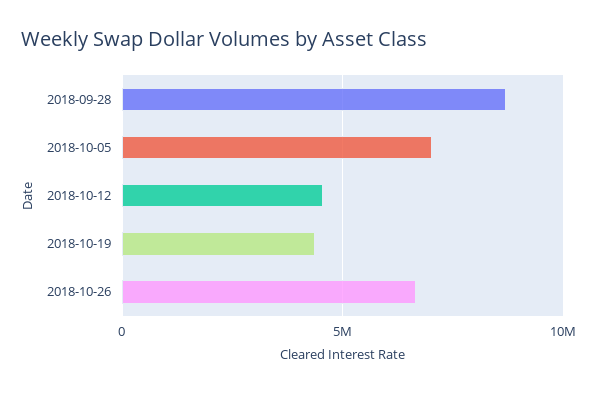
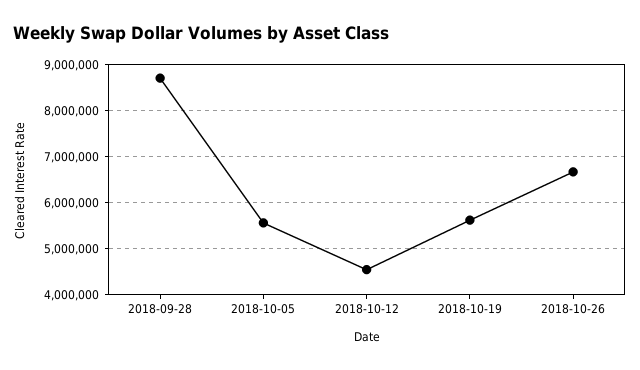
2018-10-05: 7000000 -> 5600000
2018-10-19: 4500000 -> 5600000

